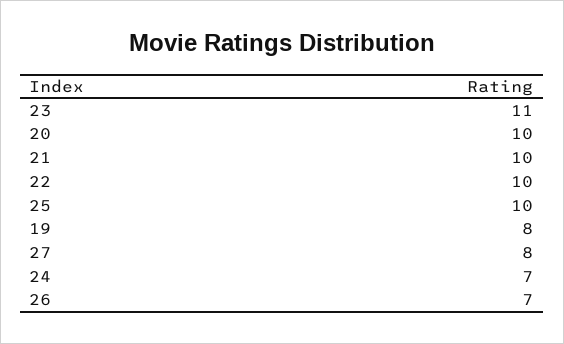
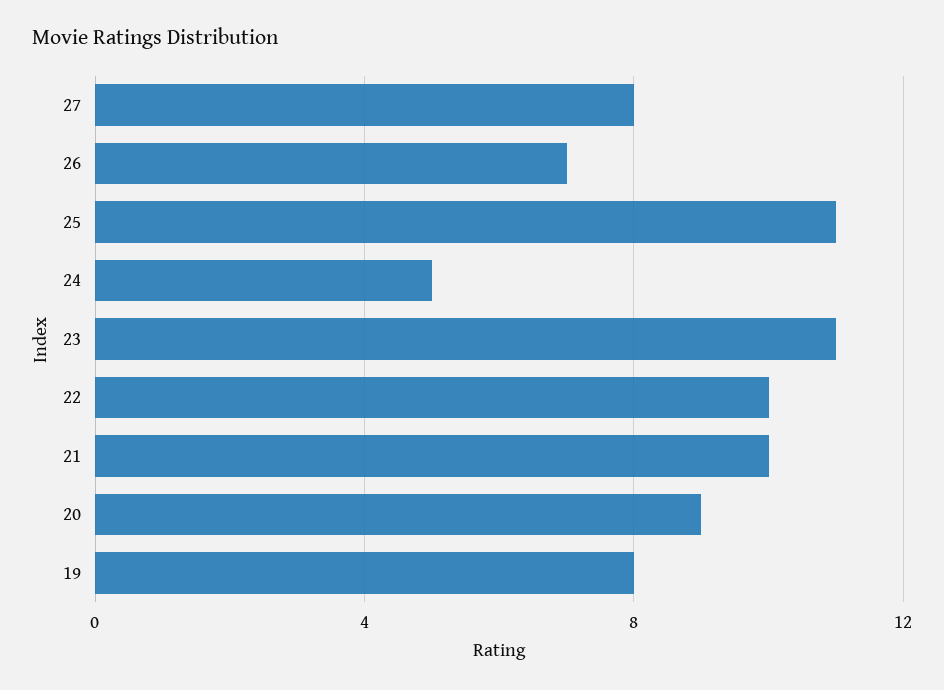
20: 10 -> 9
25: 10 -> 11
24: 7 -> 5

